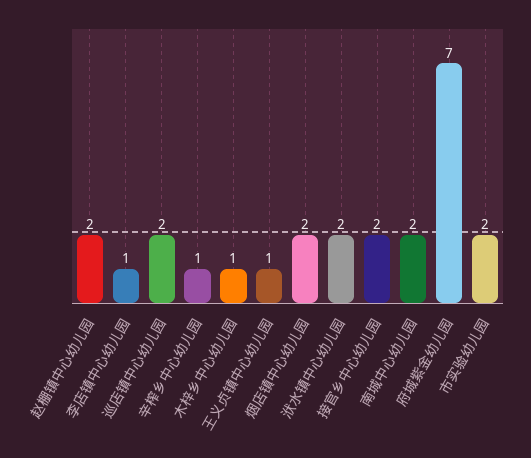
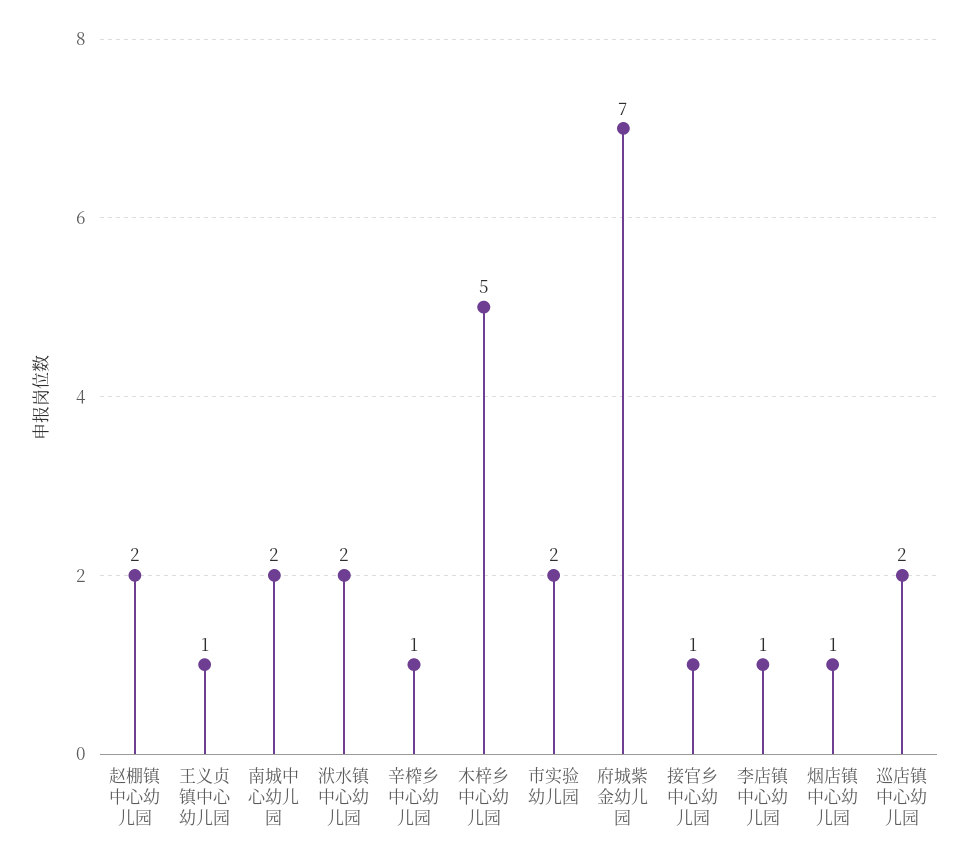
木梓乡中心幼儿园: 1 -> 5
烟店镇中心幼儿园: 2 -> 1
接官乡中心幼儿园: 2 -> 1

